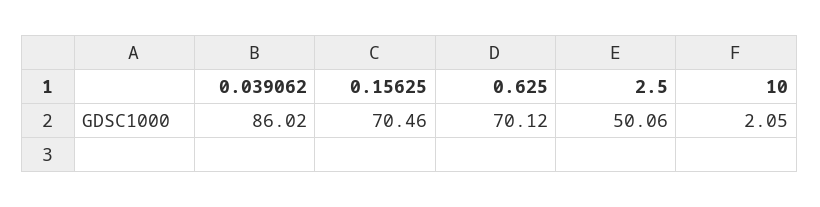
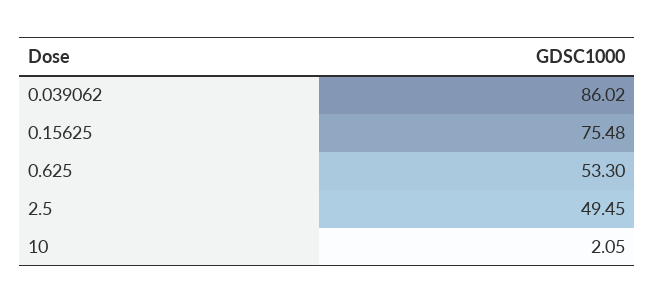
0.15625: 70.46 -> 75.48
0.625: 70.12 -> 53.3
2.5: 50.06 -> 49.45

